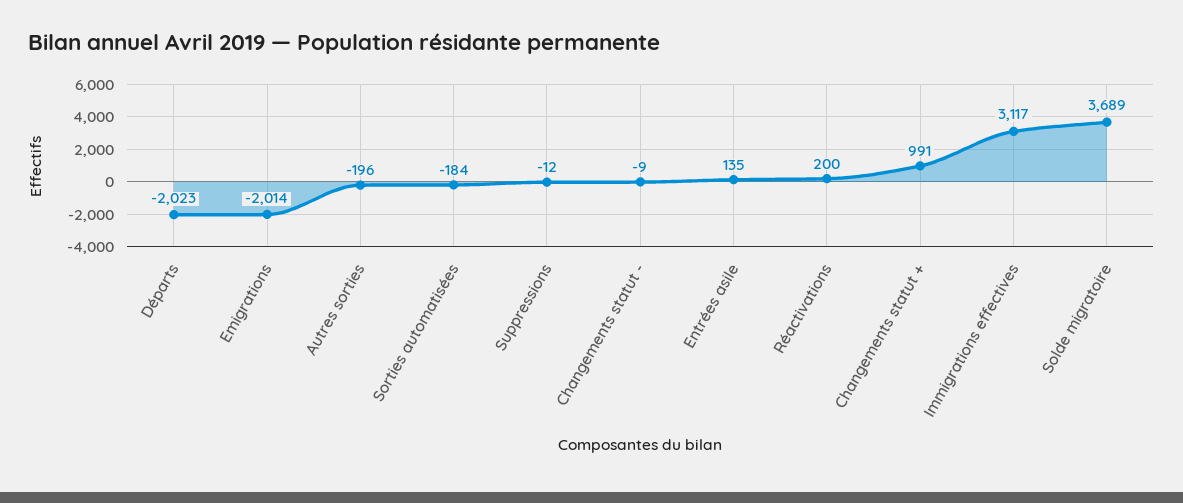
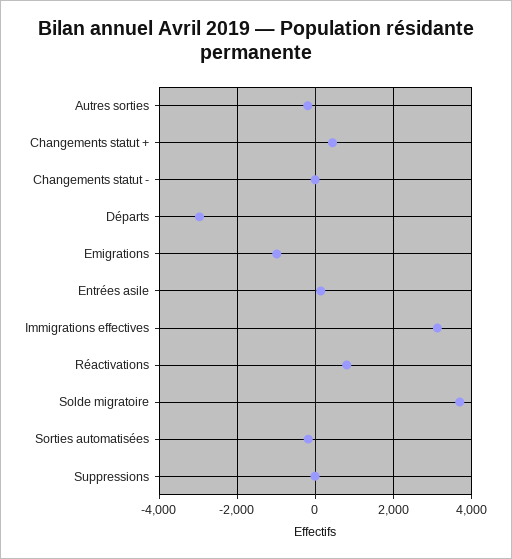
Départs: -2023 -> -3000
Emigrations: -2014 -> -1000
Réactivations: 200 -> 800
Changements statut +: 991 -> 400

